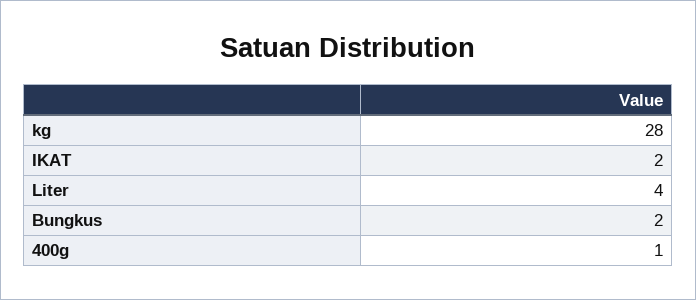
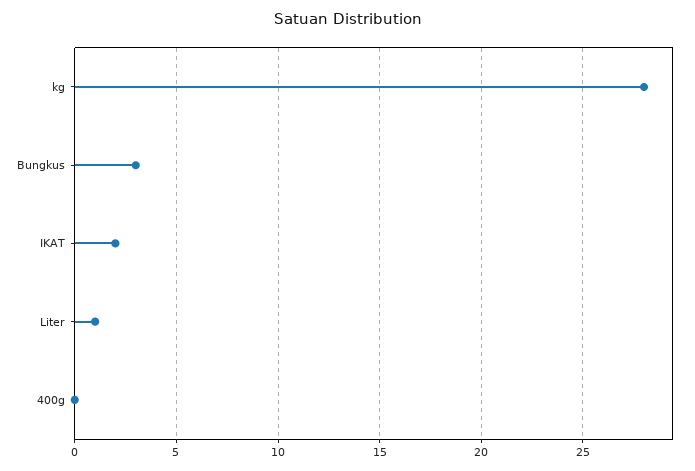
Liter: 4 -> 1
Bungkus: 2 -> 3
400g: 1 -> 0

